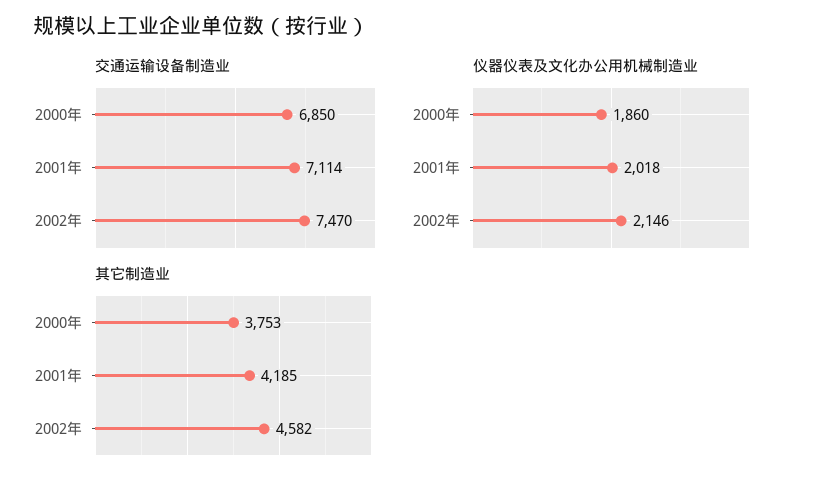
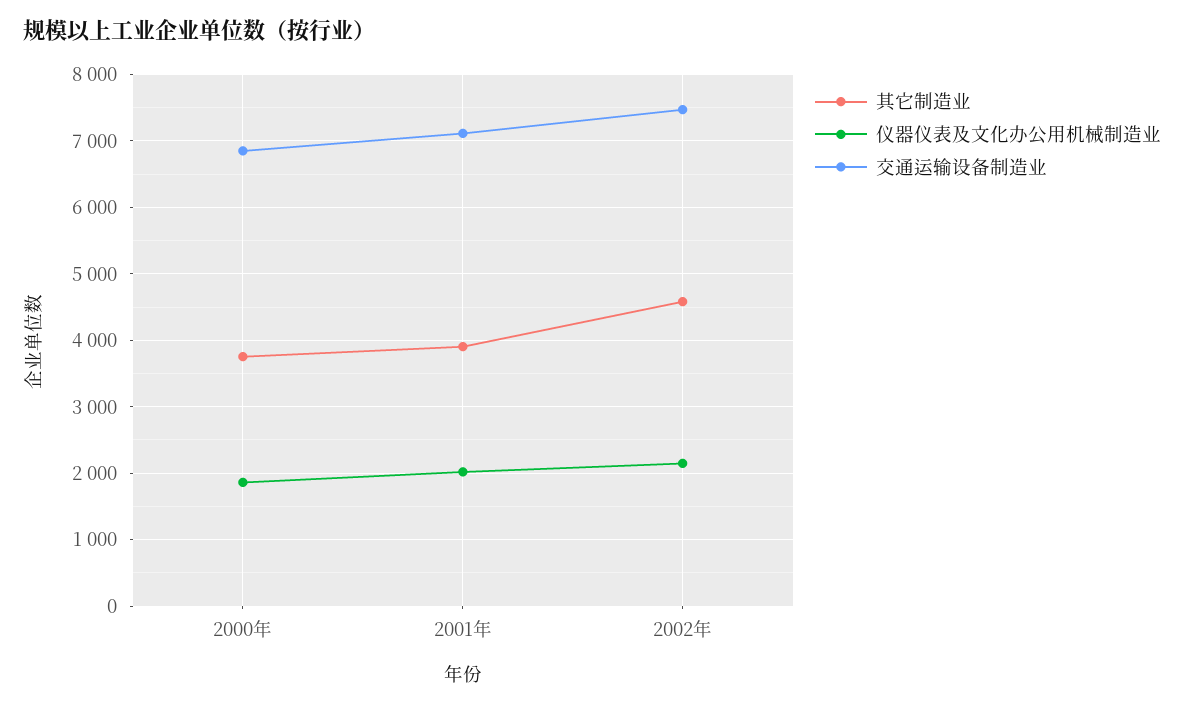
其它制造业, 2001年: 4185 -> 3900

